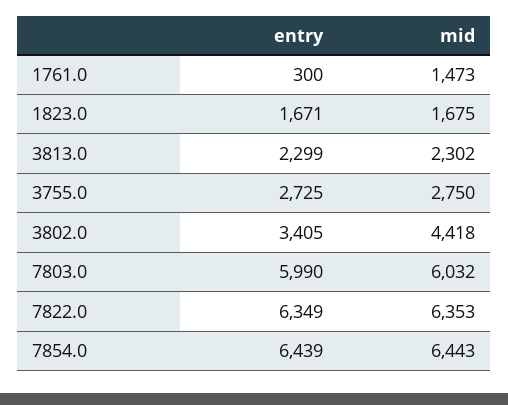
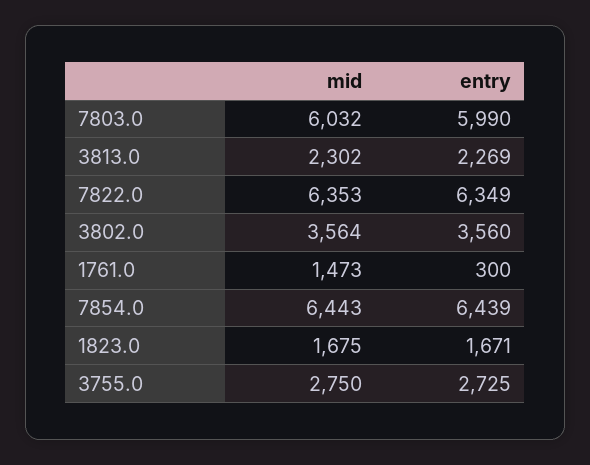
entry, 3813.0: 2299 -> 2269
entry, 3802.0: 3405 -> 3560
mid, 3802.0: 4418 -> 3564

